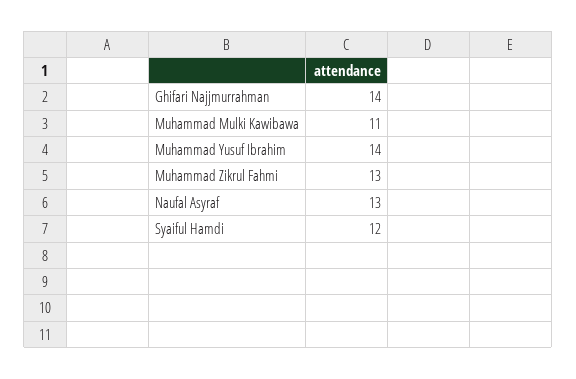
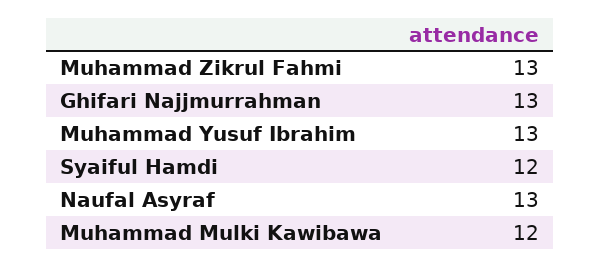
Ghifari Najjmurrahman: 14 -> 13
Muhammad Mulki Kawibawa: 11 -> 12
Muhammad Yusuf Ibrahim: 14 -> 13

